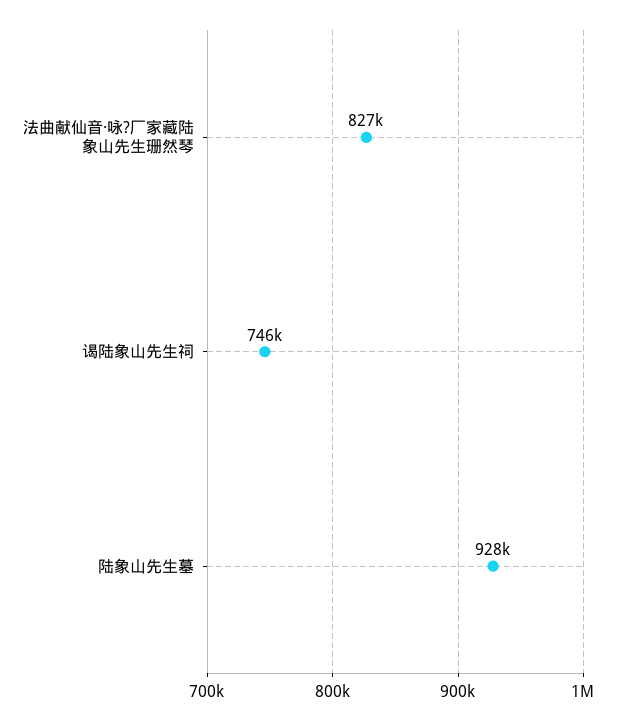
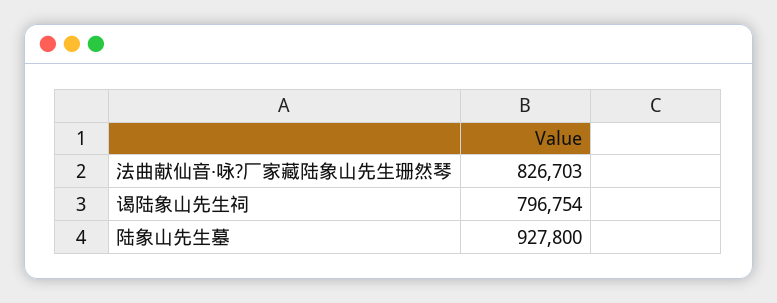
谒陆象山先生祠: 746000 -> 796754

